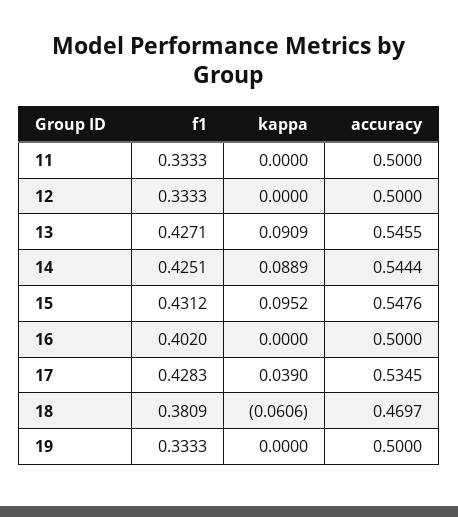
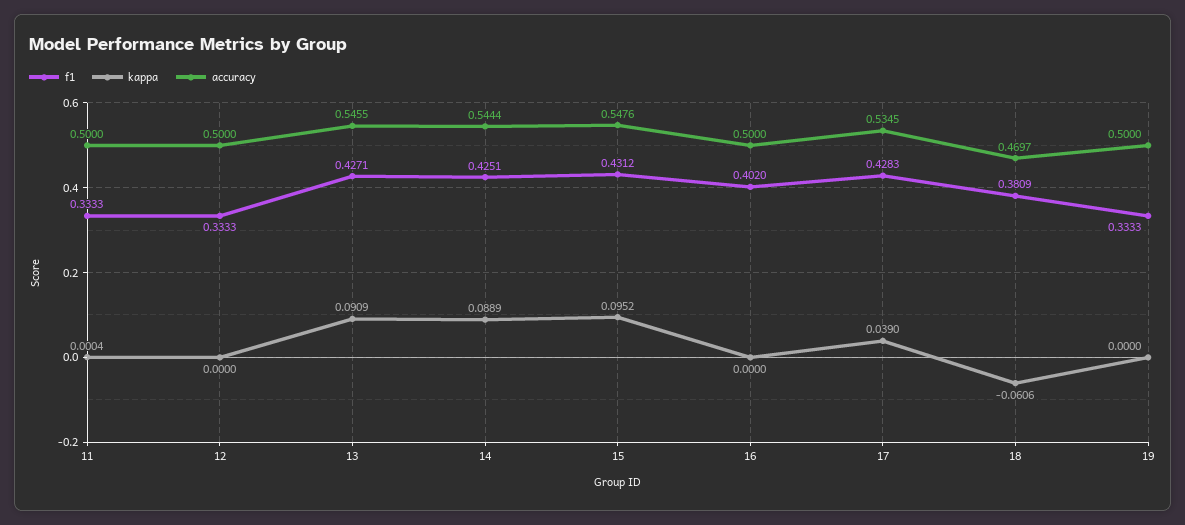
kappa, 11: 0 -> 0.0004

